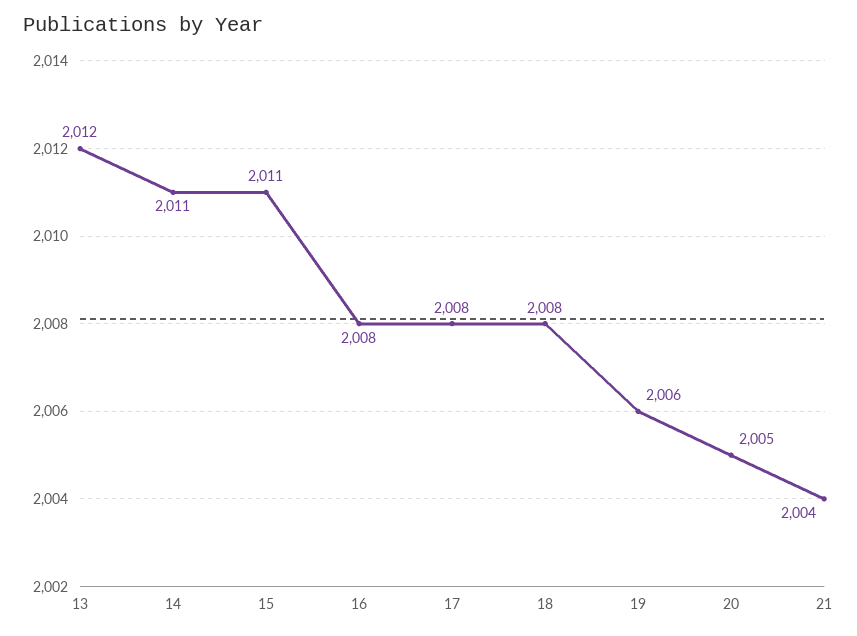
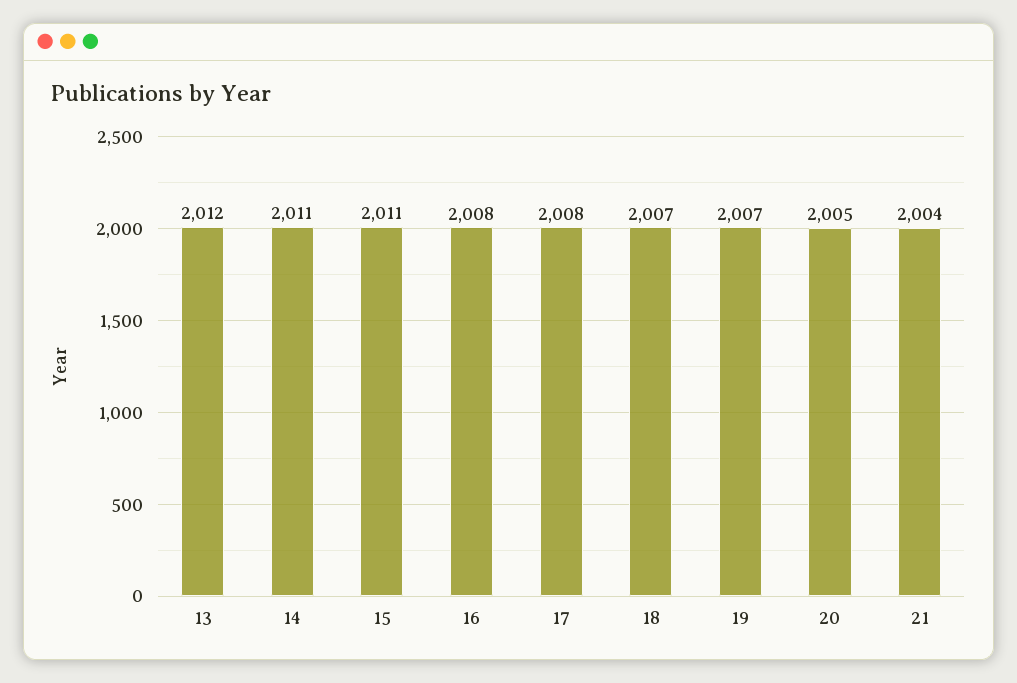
18: 2008 -> 2007
19: 2006 -> 2007

